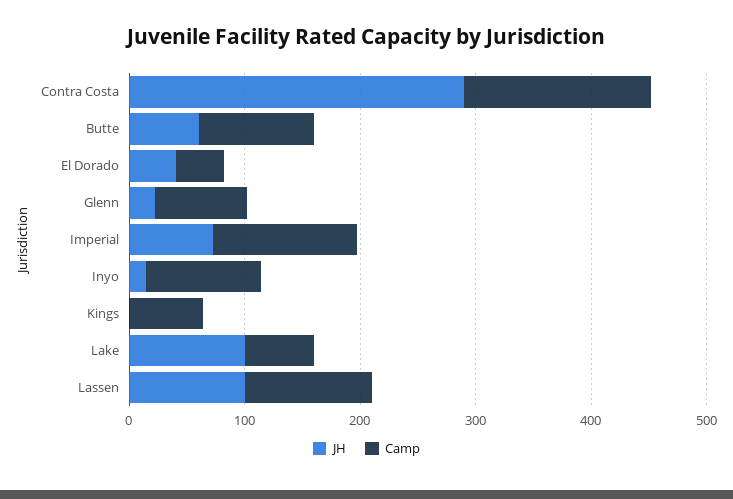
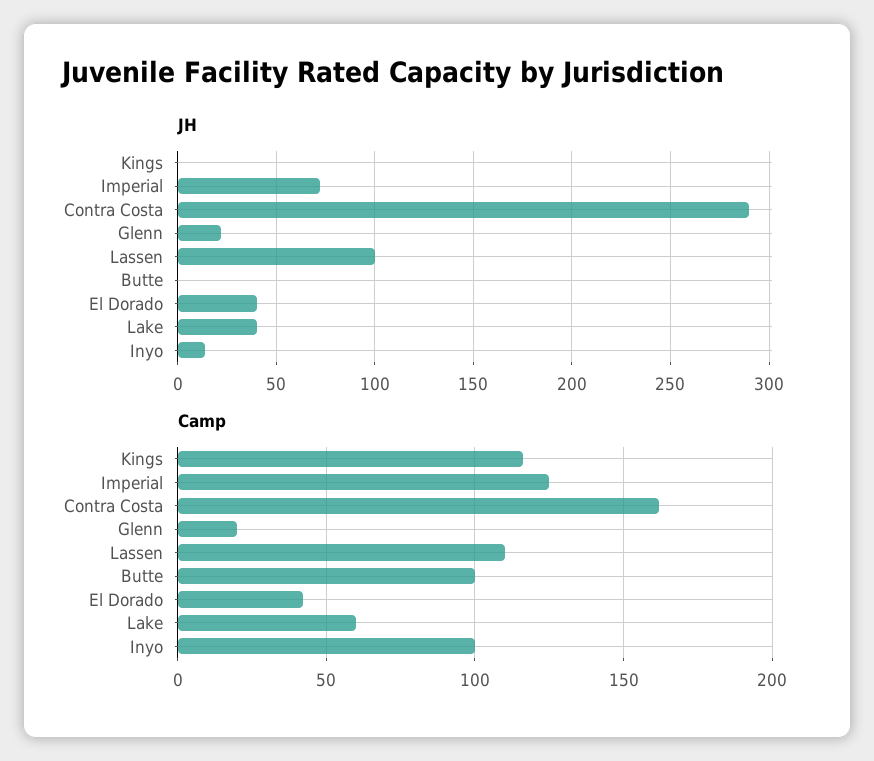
JH, Butte: 60 -> 0
Camp, Glenn: 80 -> 20
Camp, Kings: 60 -> 115
JH, Lake: 100 -> 40

